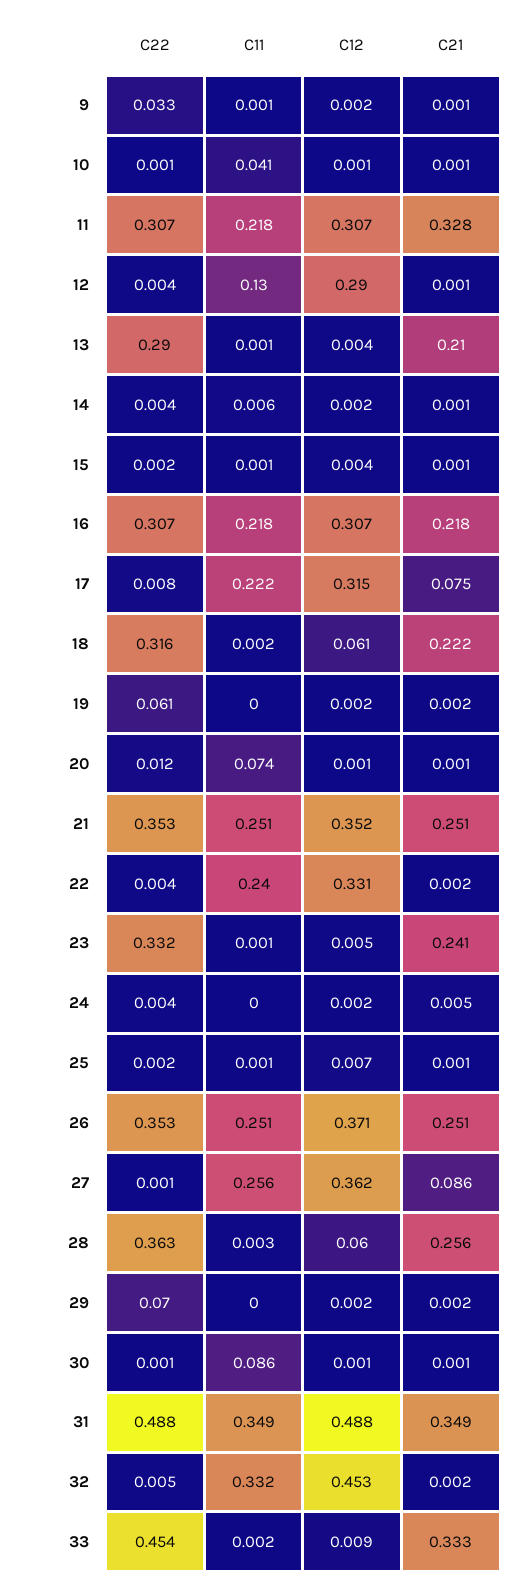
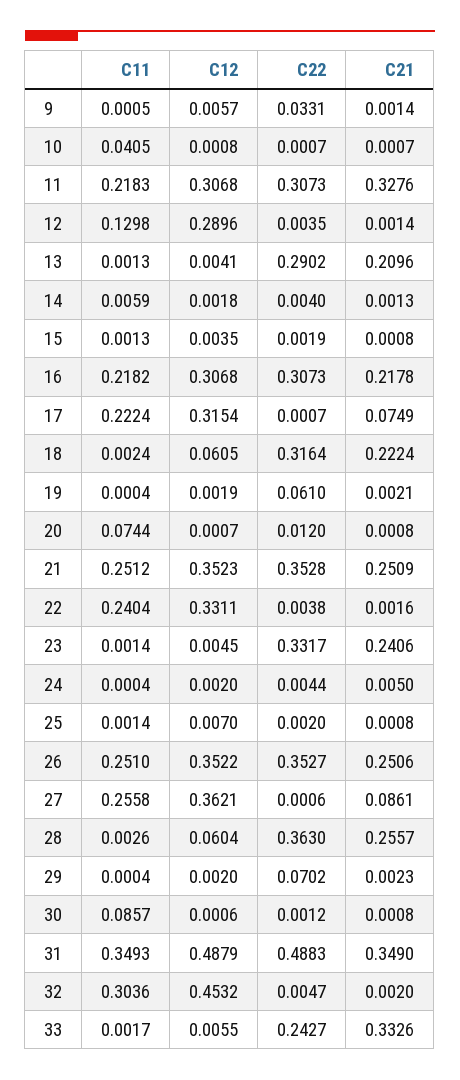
C12, 9: 0.002 -> 0.0057
C22, 17: 0.008 -> 0.0007
C12, 26: 0.371 -> 0.3522
C11, 32: 0.332 -> 0.3036
C22, 33: 0.454 -> 0.2427
C12, 33: 0.009 -> 0.0055

